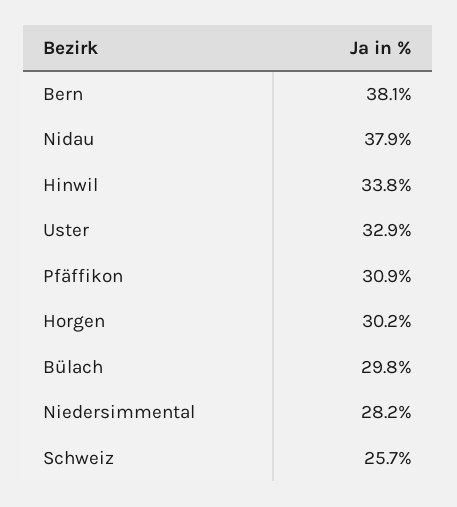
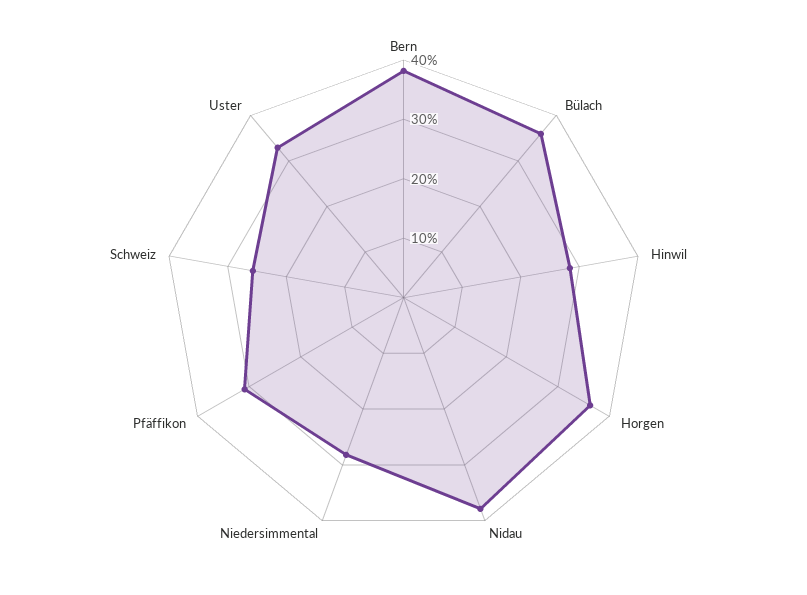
Hinwil: 33.8 -> 28
Horgen: 30.2 -> 36
Bülach: 29.8 -> 36

